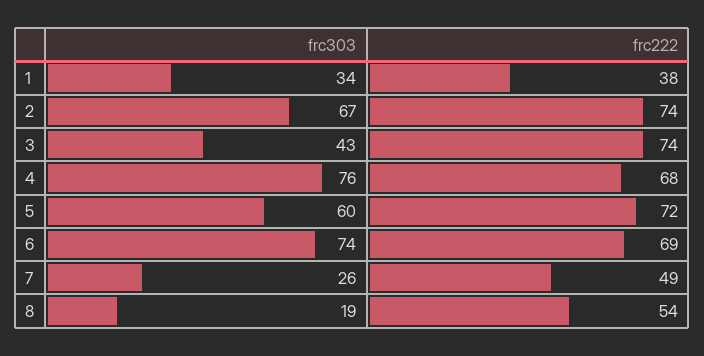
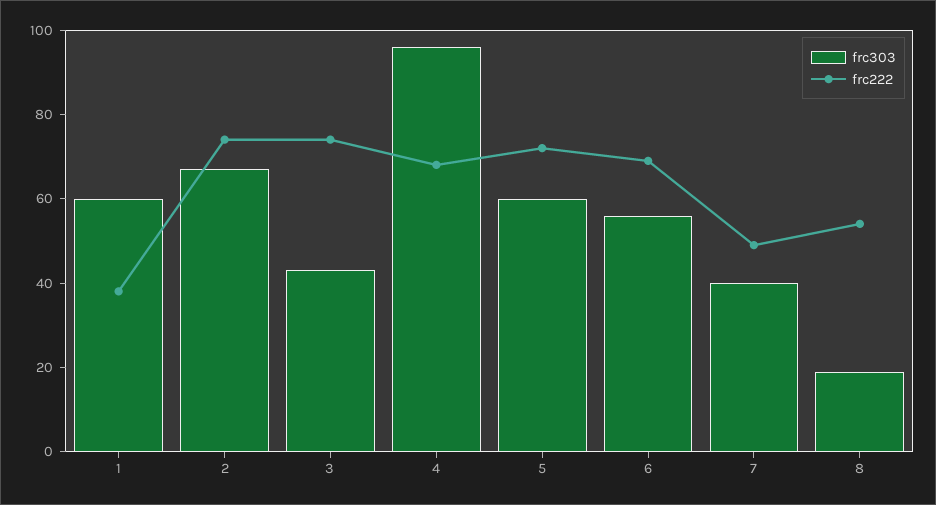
frc303, 1: 34 -> 60
frc303, 4: 76 -> 95
frc303, 6: 74 -> 55
frc303, 7: 26 -> 40

